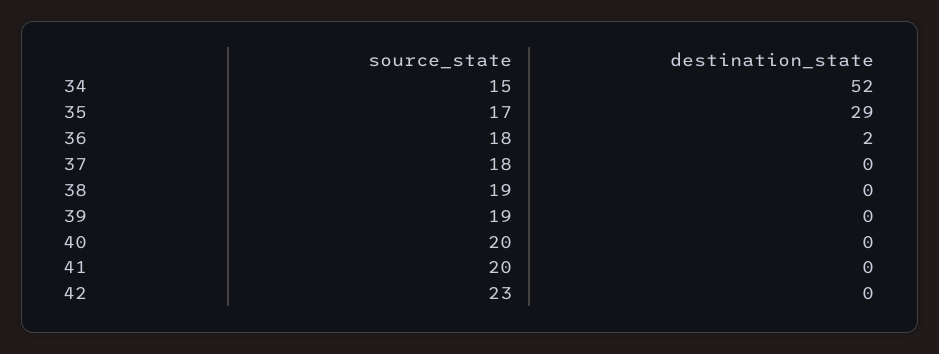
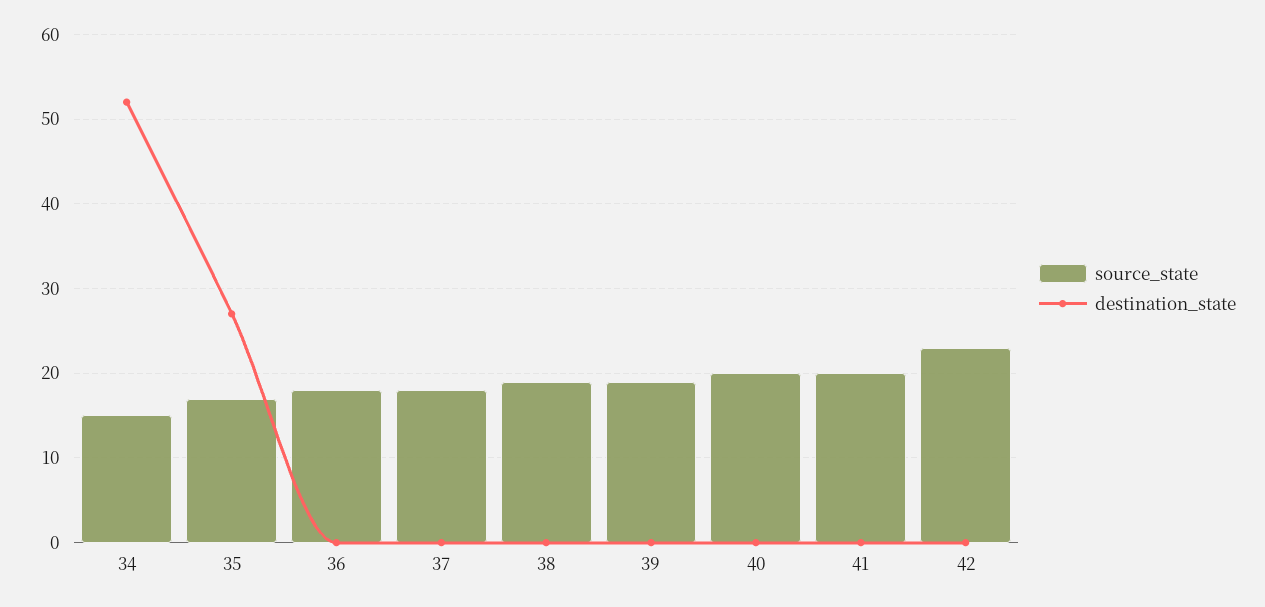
destination_state, 35: 29 -> 27
destination_state, 36: 2 -> 0

